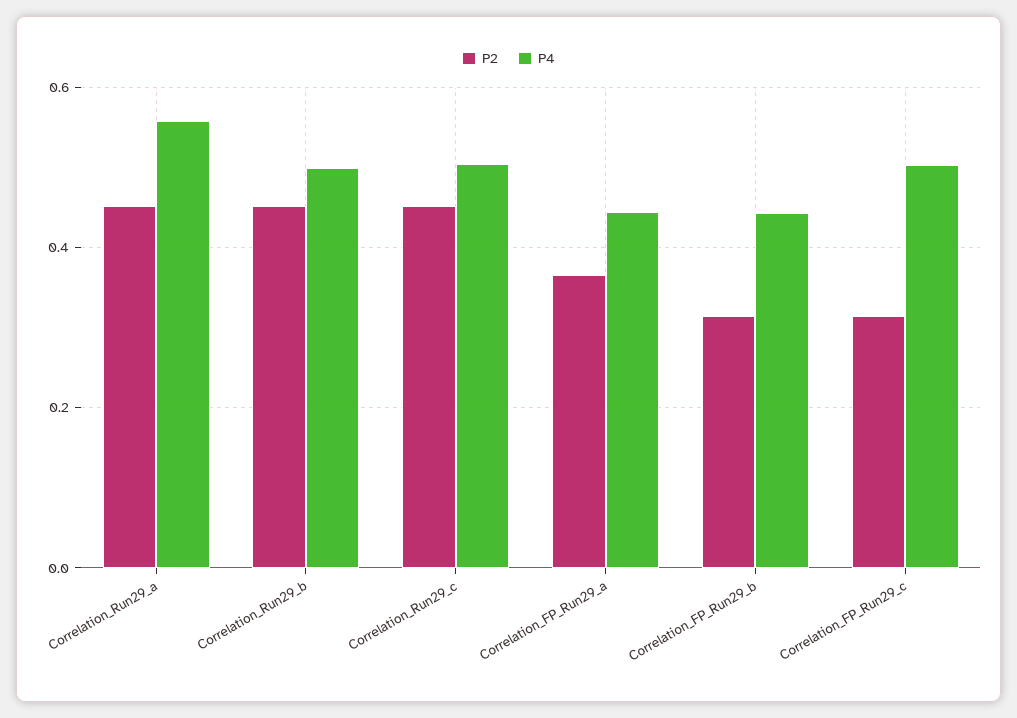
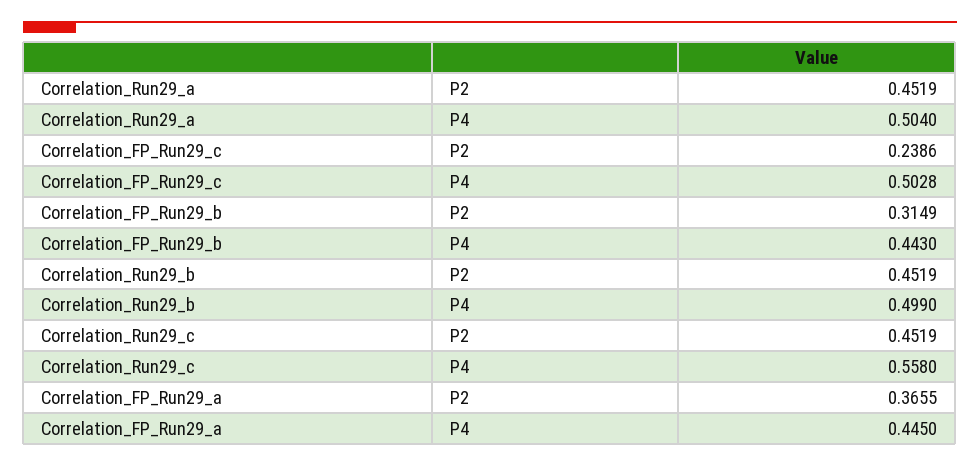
P4, Correlation_Run29_a: 0.56 -> 0.504
P4, Correlation_Run29_c: 0.5 -> 0.558
P2, Correlation_FP_Run29_c: 0.32 -> 0.2386

